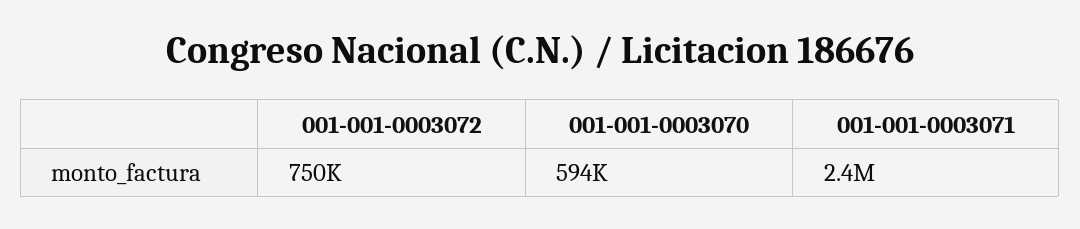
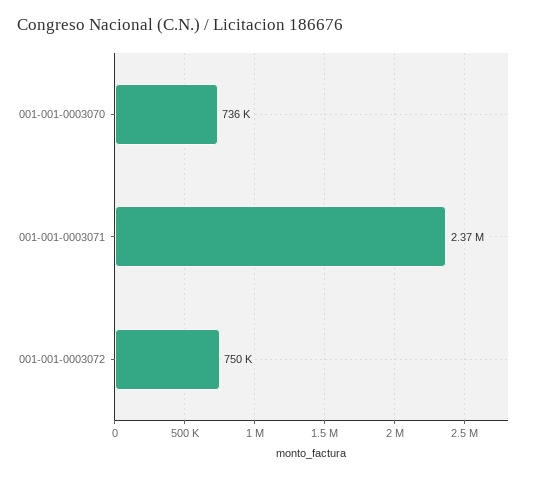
001-001-0003070: 594000 -> 736000

